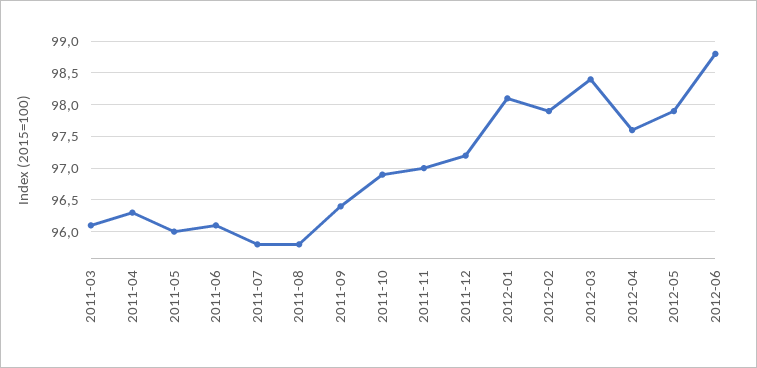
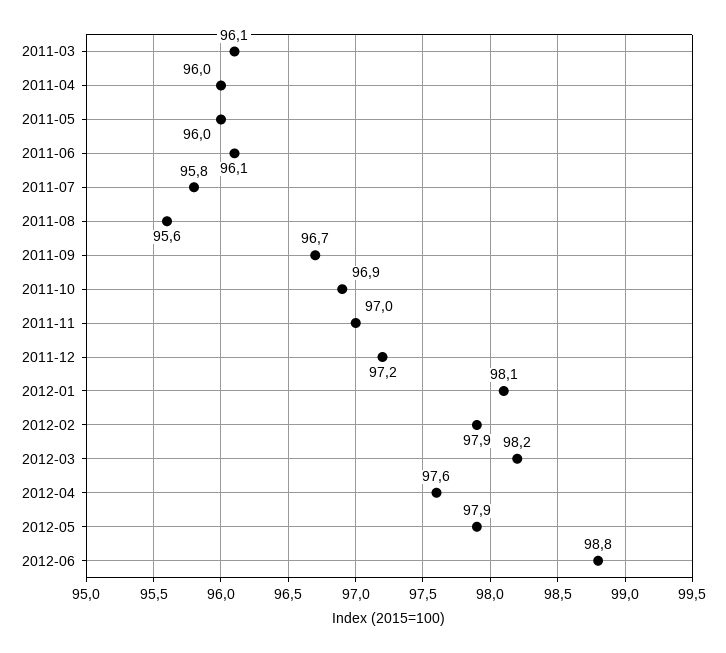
2011-04: 96.3 -> 96
2011-08: 95.8 -> 95.6
2011-09: 96.4 -> 96.7
2012-03: 98.4 -> 98.2

